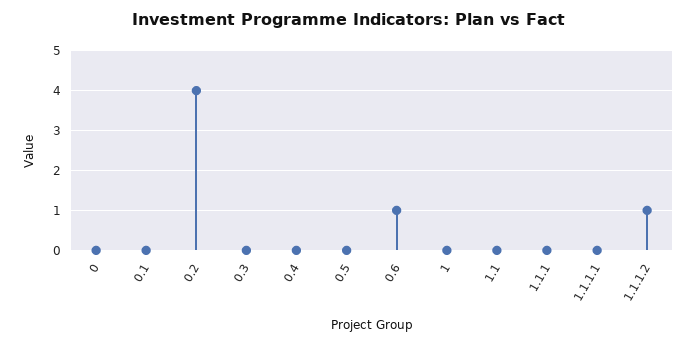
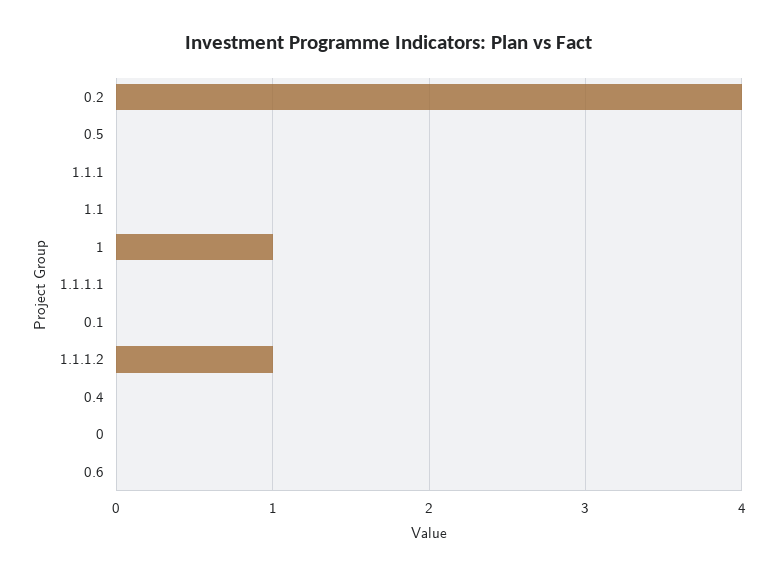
0.3: 0 -> none
0.6: 1 -> 0
1: 0 -> 1

